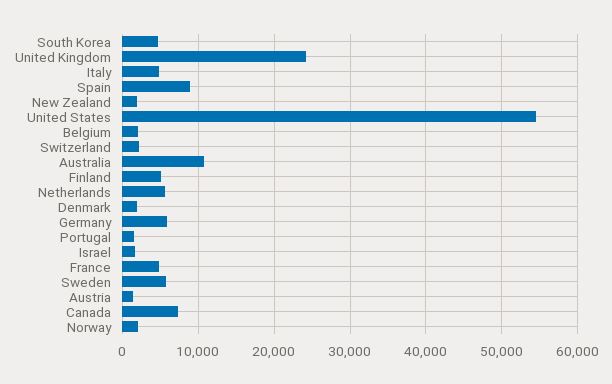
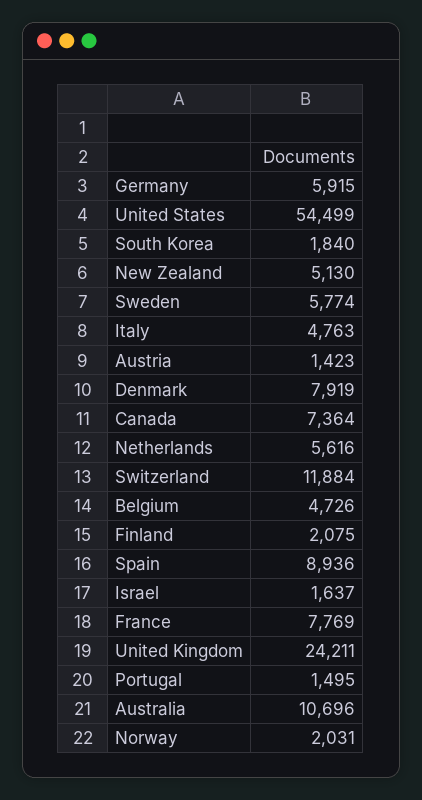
South Korea: 5000 -> 1840
New Zealand: 2000 -> 5130
Belgium: 2000 -> 4726
Switzerland: 2000 -> 11884
Finland: 5000 -> 2075
Denmark: 2000 -> 7919
France: 5000 -> 7769

